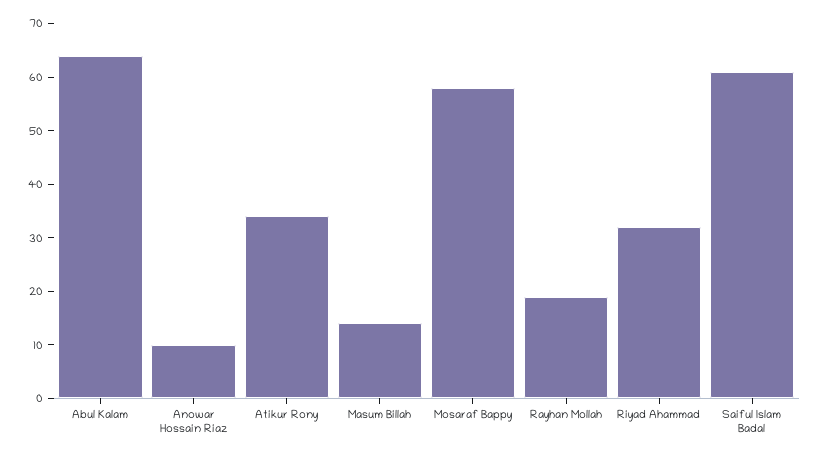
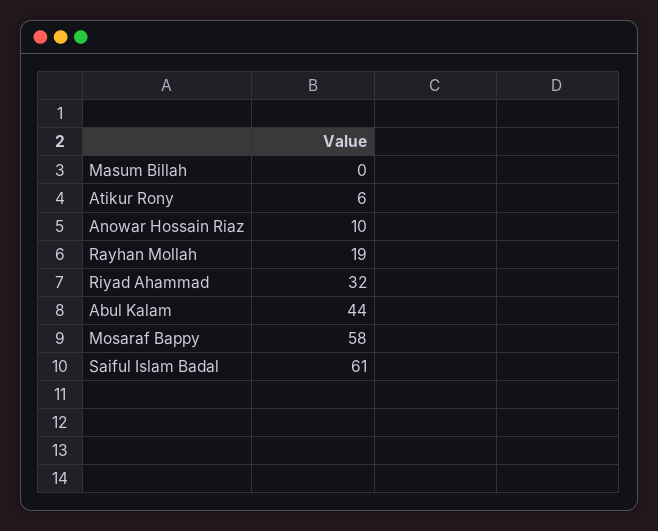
Abul Kalam: 65 -> 44
Atikur Rony: 35 -> 6
Masum Billah: 15 -> 0

